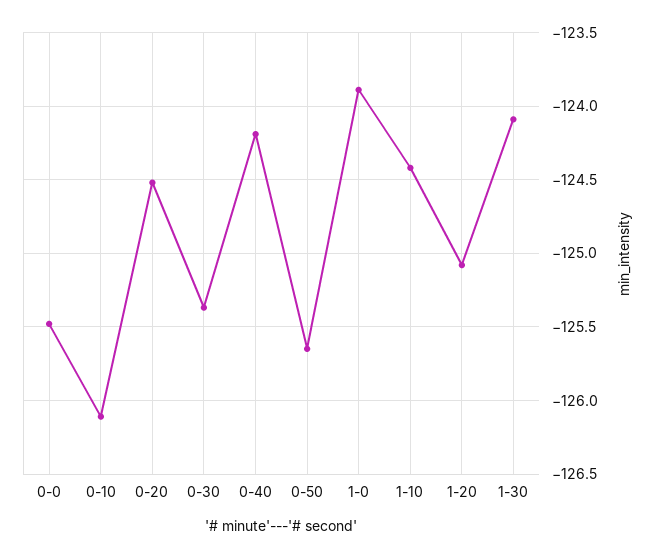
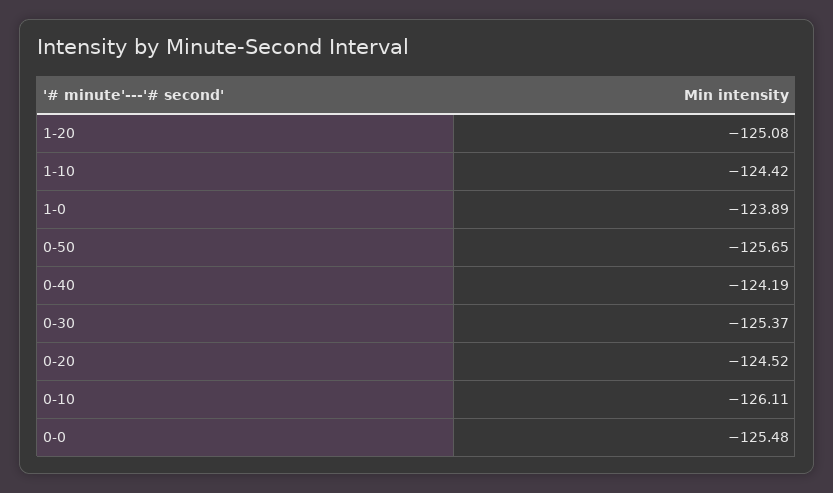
1-30: -124.1 -> none

